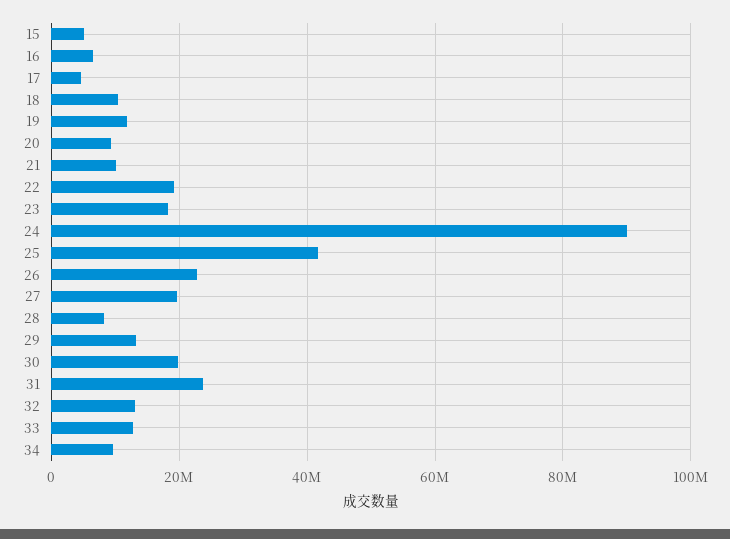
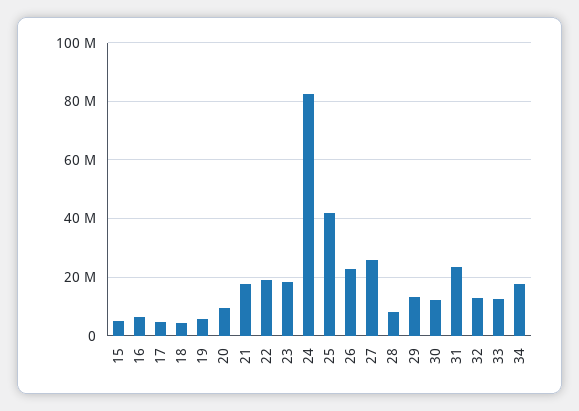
18: 10000000 -> 5000000
19: 12000000 -> 5000000
21: 10000000 -> 17500000
24: 90000000 -> 82500000
27: 20000000 -> 25000000
30: 20000000 -> 12500000
34: 10000000 -> 17500000

